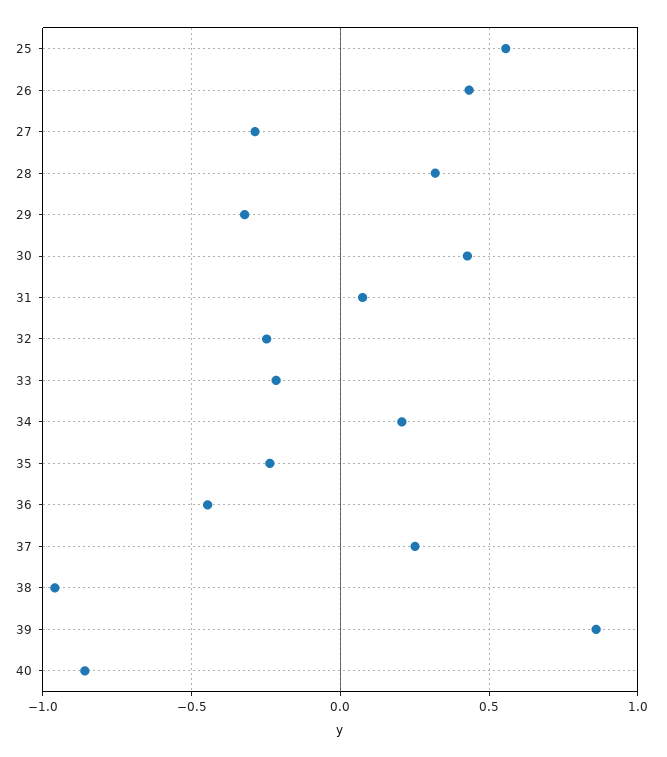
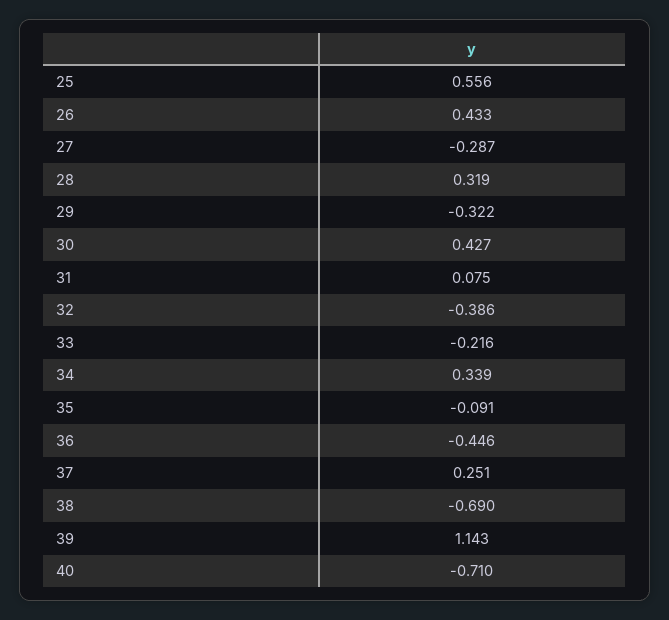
32: -0.25 -> -0.386
34: 0.2 -> 0.339
35: -0.25 -> -0.091
38: -0.95 -> -0.69
39: 0.85 -> 1.143
40: -0.85 -> -0.71

